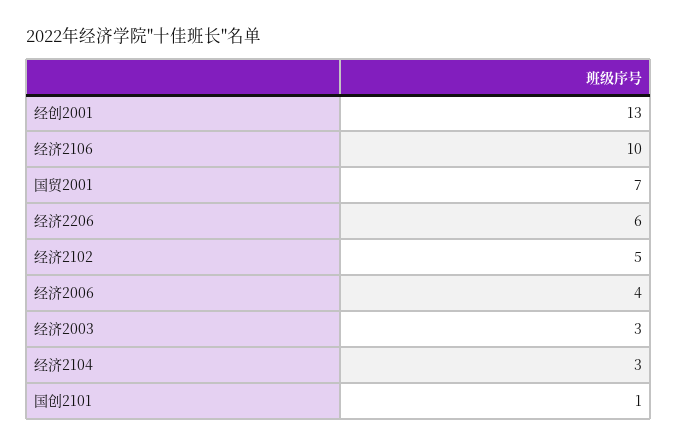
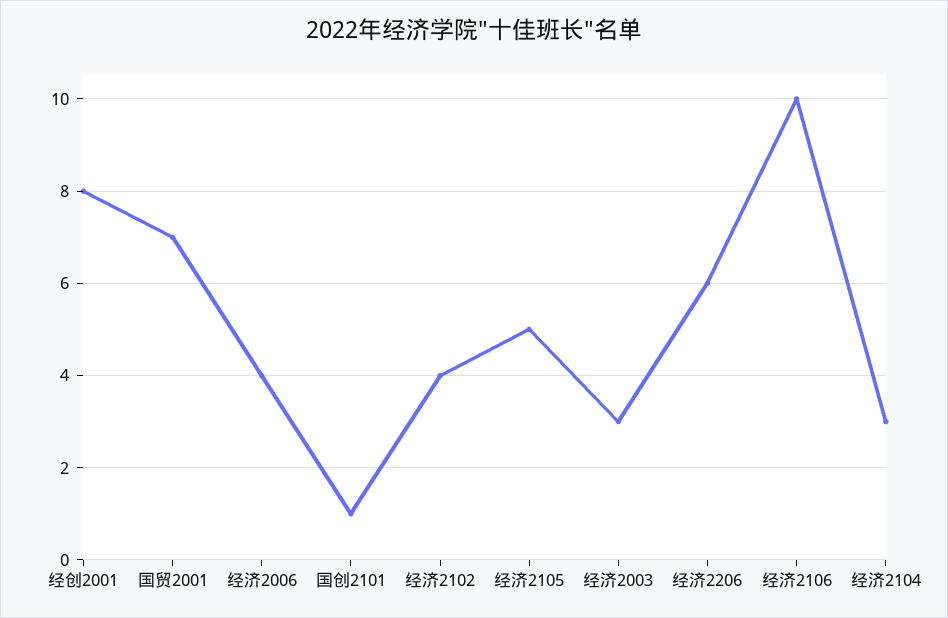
经创2001: 13 -> 8
经济2102: 5 -> 4
经济2105: none -> 5

